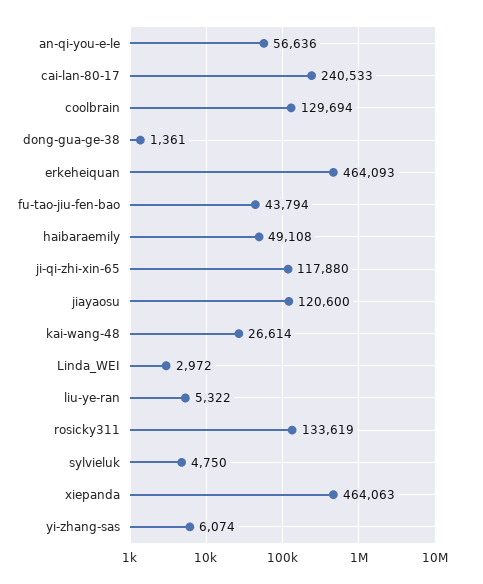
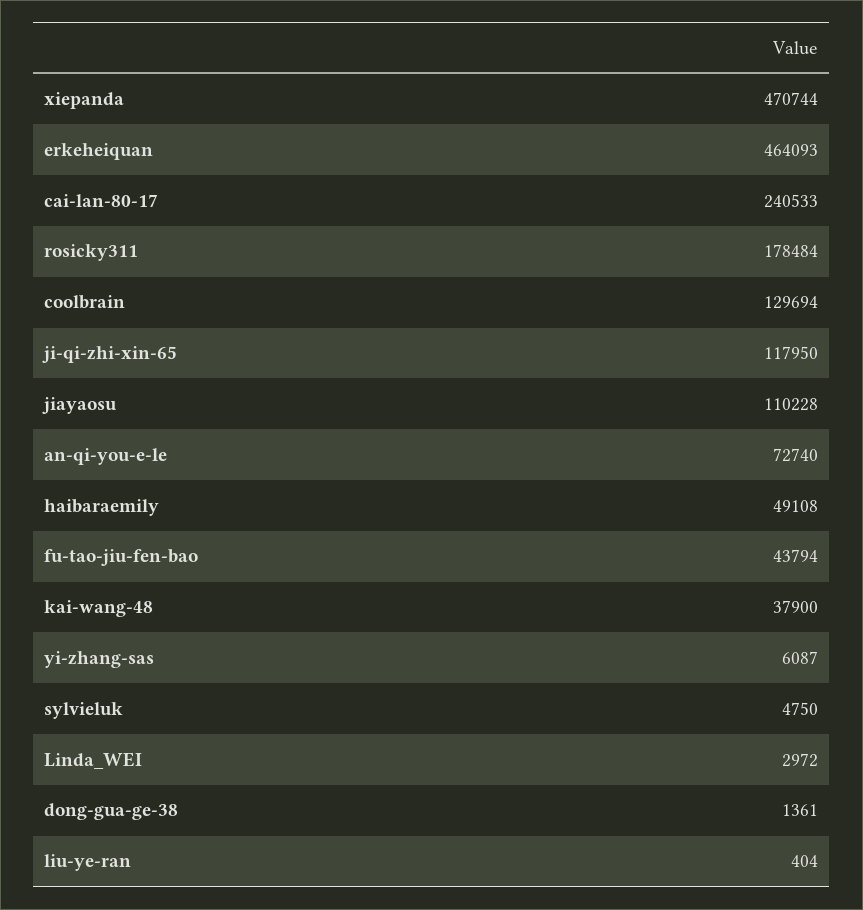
an-qi-you-e-le: 56636 -> 72740
ji-qi-zhi-xin-65: 117880 -> 117950
jiayaosu: 120600 -> 110228
kai-wang-48: 26614 -> 37900
liu-ye-ran: 5322 -> 404
rosicky311: 133619 -> 178484
xiepanda: 464063 -> 470744
yi-zhang-sas: 6074 -> 6087

